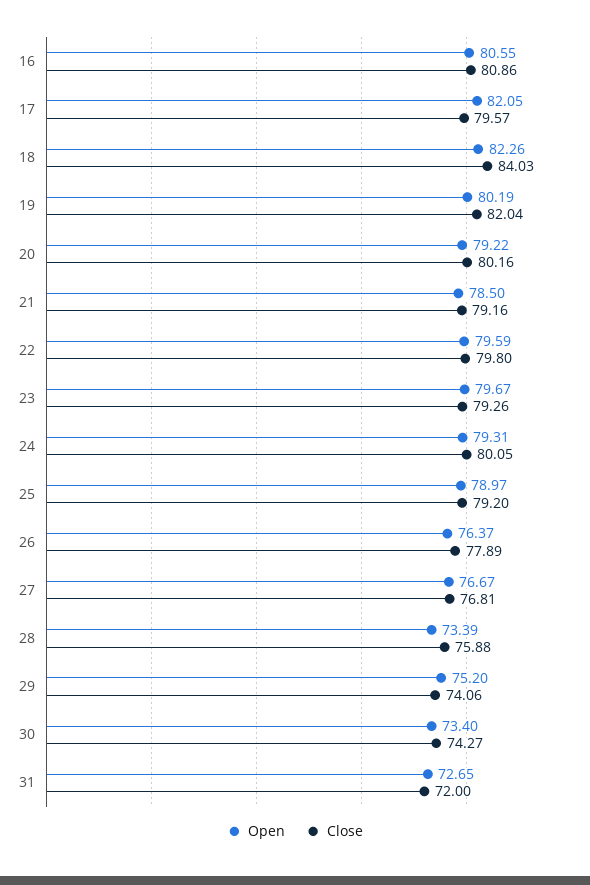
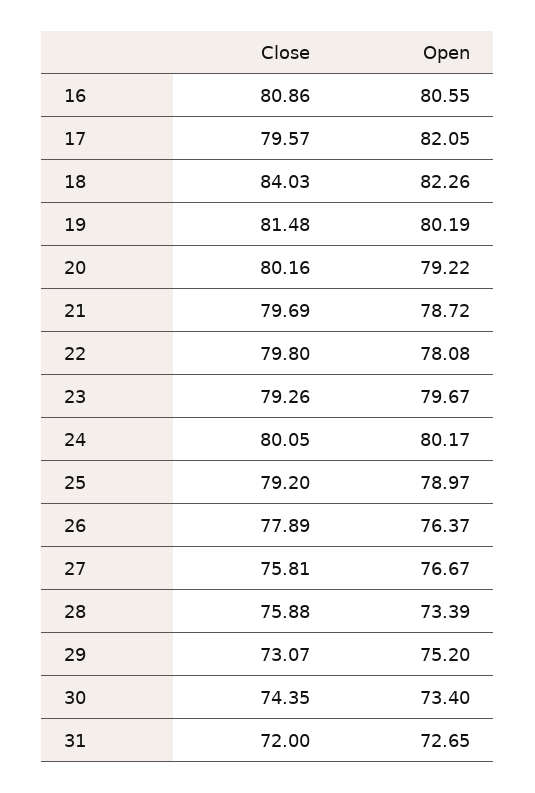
Close, 19: 82.04 -> 81.48
Open, 21: 78.5 -> 78.72
Close, 21: 79.16 -> 79.69
Open, 22: 79.59 -> 78.08
Open, 24: 79.31 -> 80.17
Close, 27: 76.81 -> 75.81
Close, 29: 74.06 -> 73.07
Close, 30: 74.27 -> 74.35

